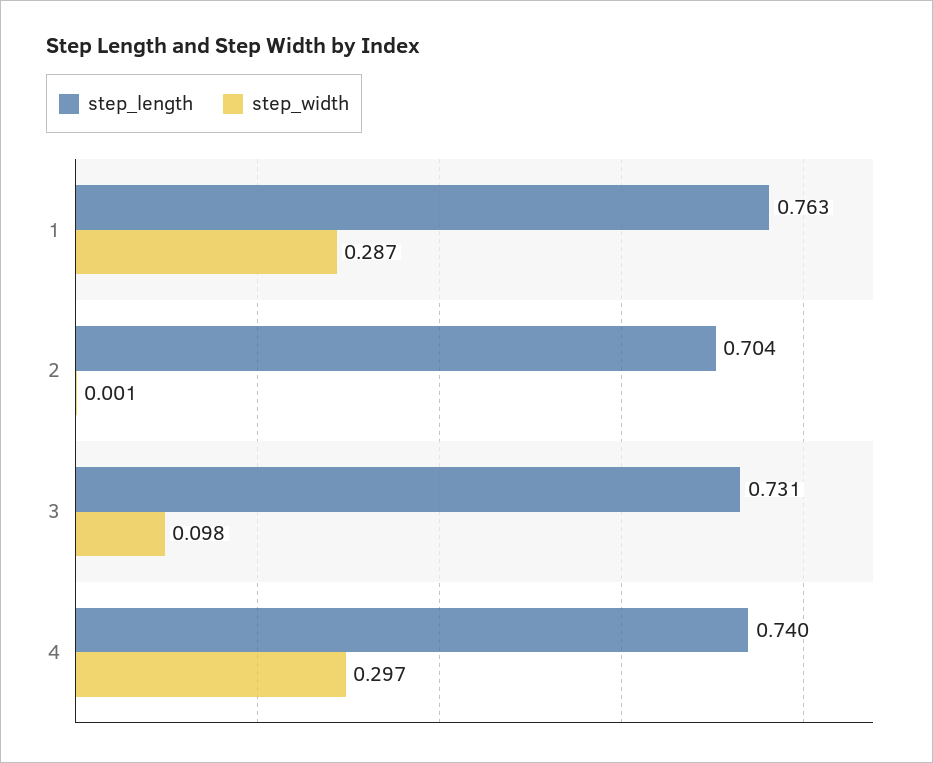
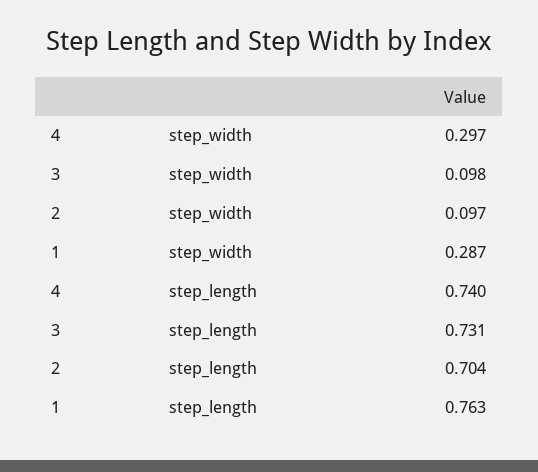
step_width, 2: 0.001 -> 0.097

